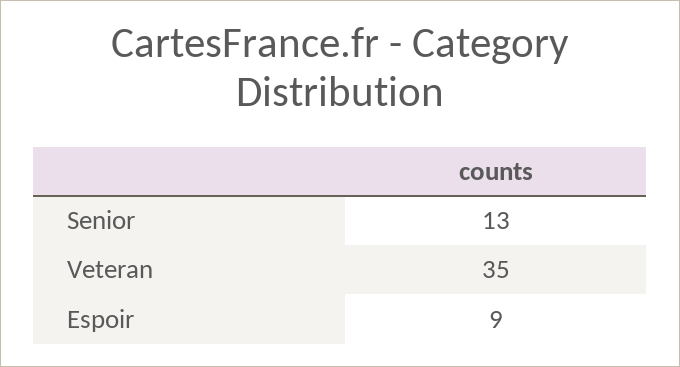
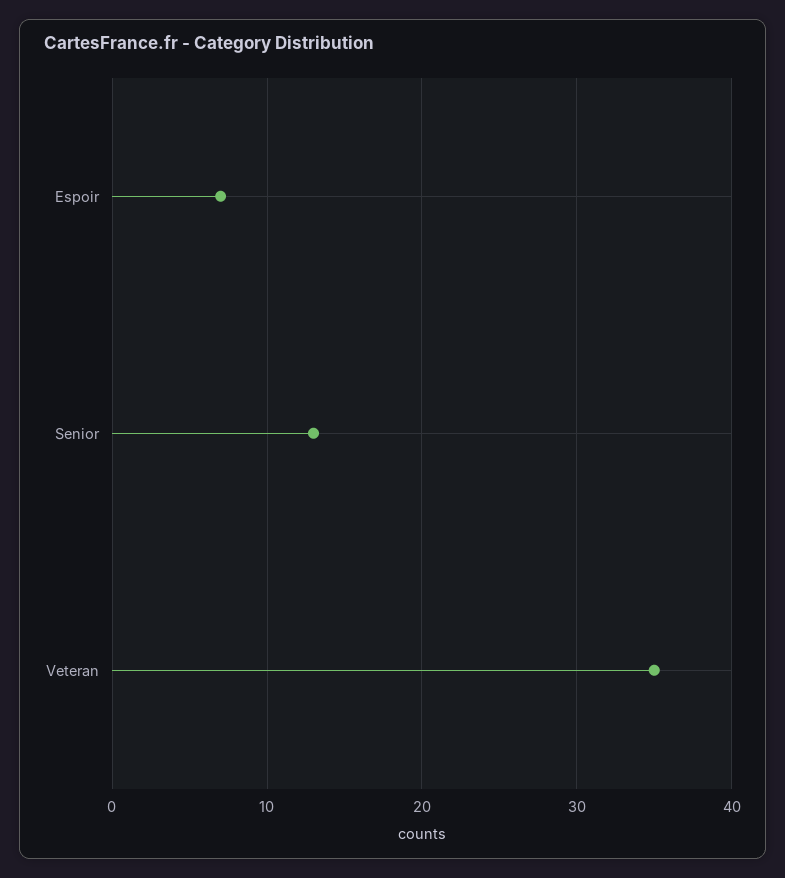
Espoir: 9 -> 7

